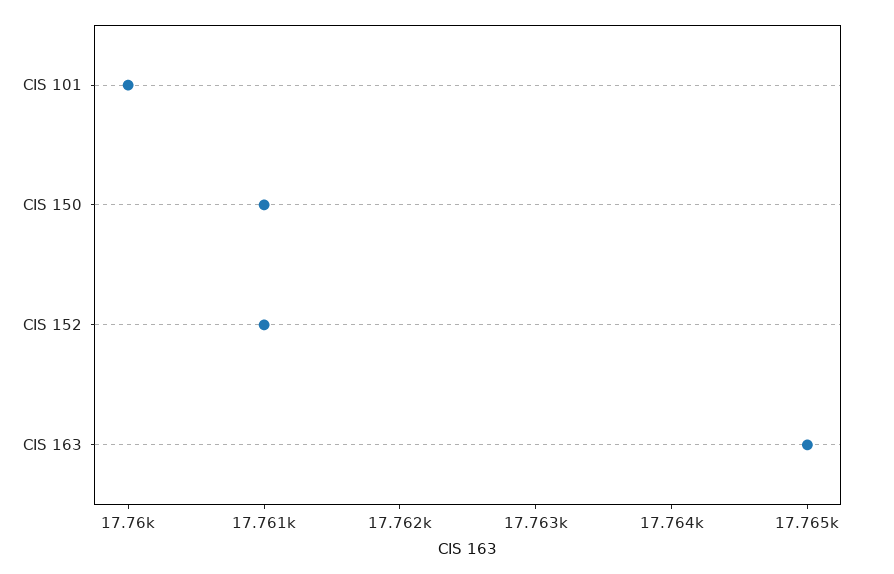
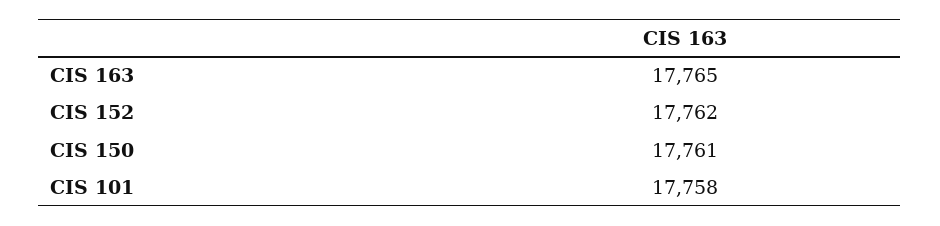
CIS 101: 17760 -> 17758
CIS 152: 17761 -> 17762

